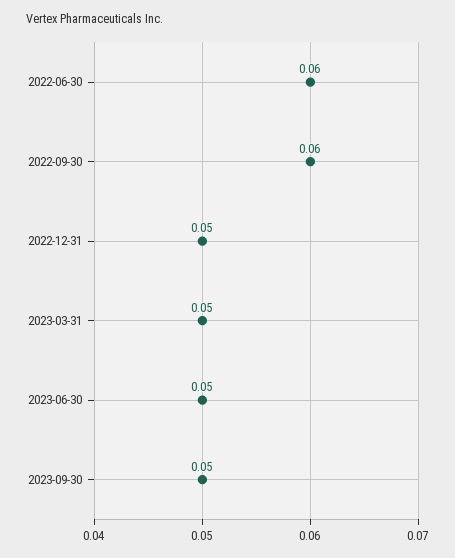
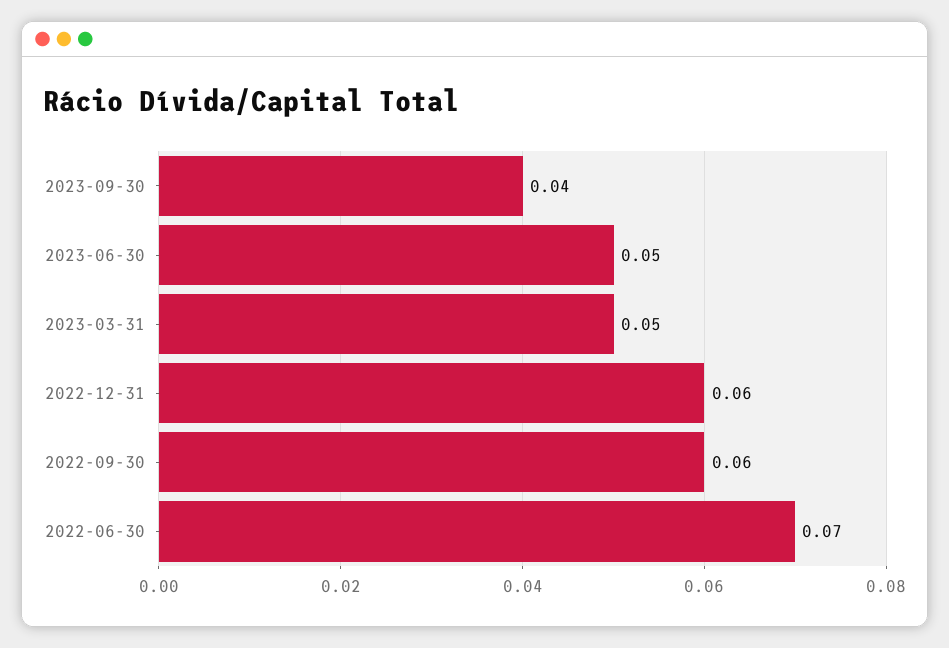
2022-06-30: 0.06 -> 0.07
2022-12-31: 0.05 -> 0.06
2023-09-30: 0.05 -> 0.04

